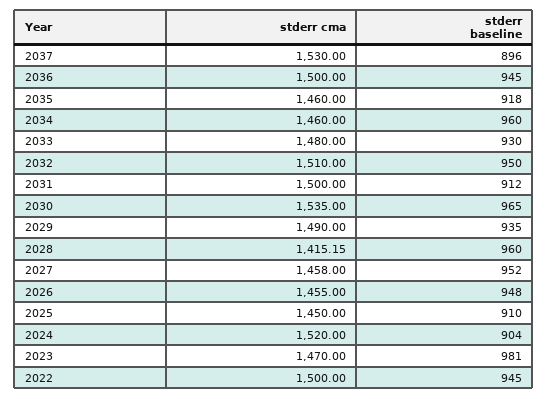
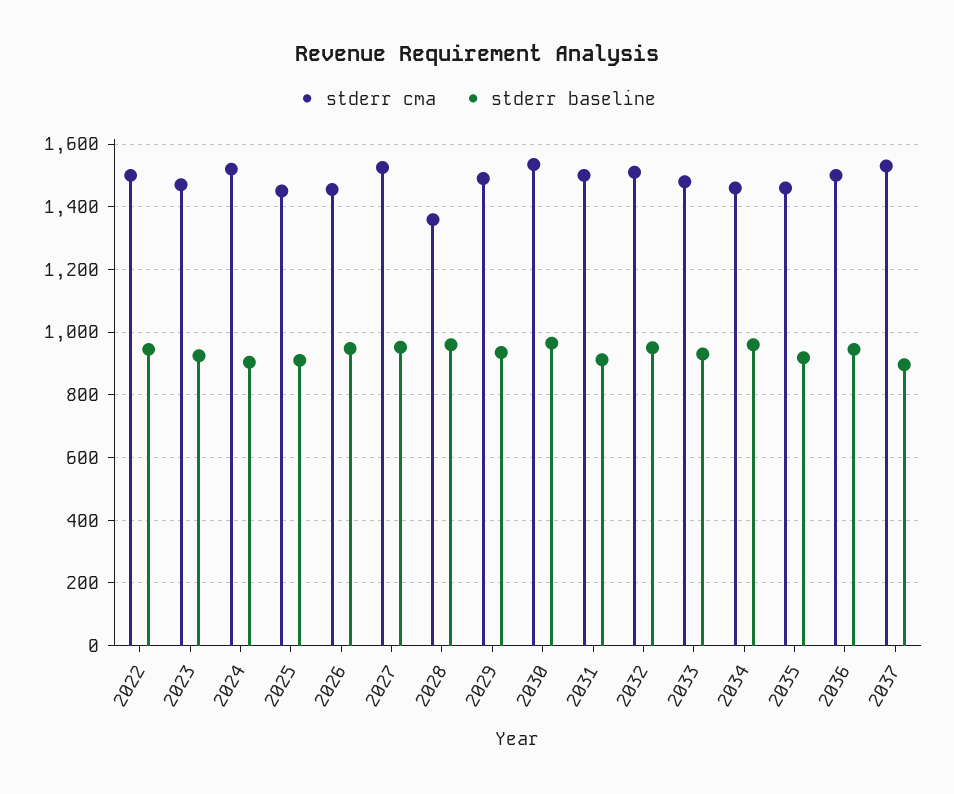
stderr cma, 2028: 1415.15 -> 1360
stderr cma, 2027: 1458 -> 1520
stderr baseline, 2023: 981 -> 920

